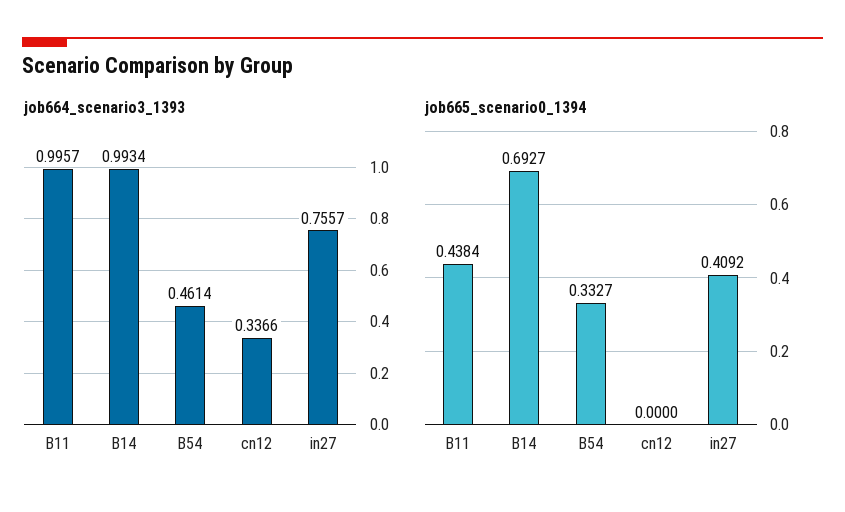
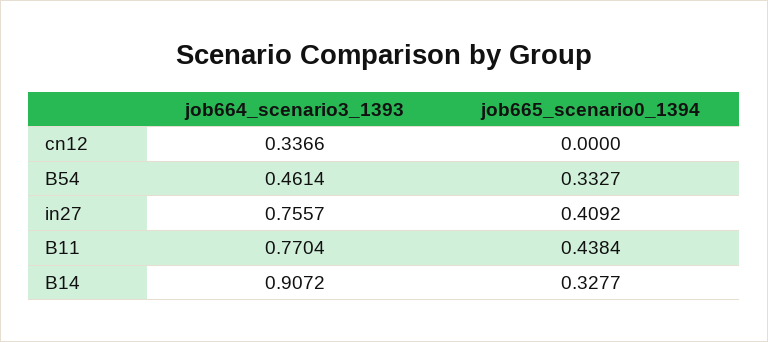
job664_scenario3_1393, B11: 0.9957 -> 0.7704
job664_scenario3_1393, B14: 0.9934 -> 0.9072
job665_scenario0_1394, B14: 0.6927 -> 0.3277

